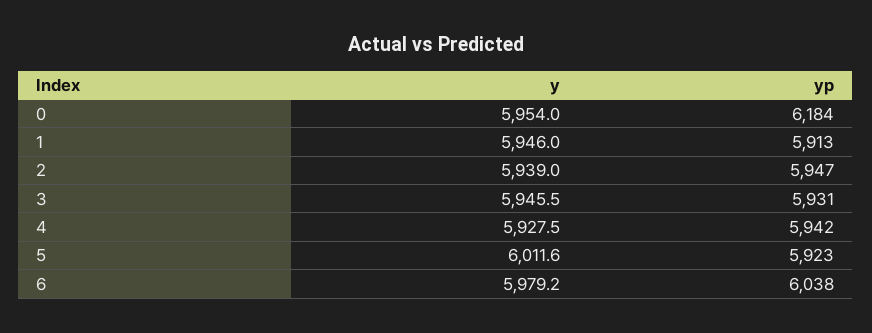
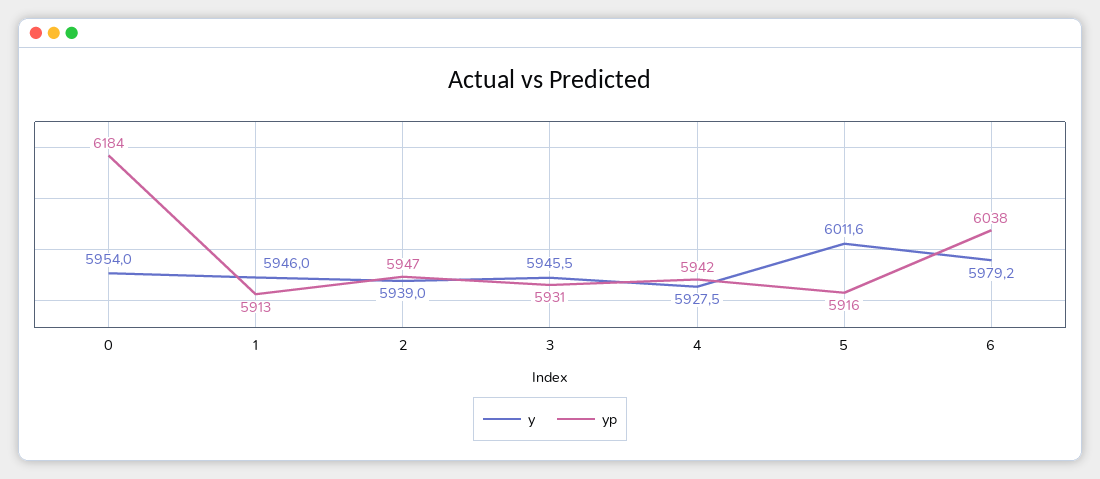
yp, 5: 5923 -> 5916

